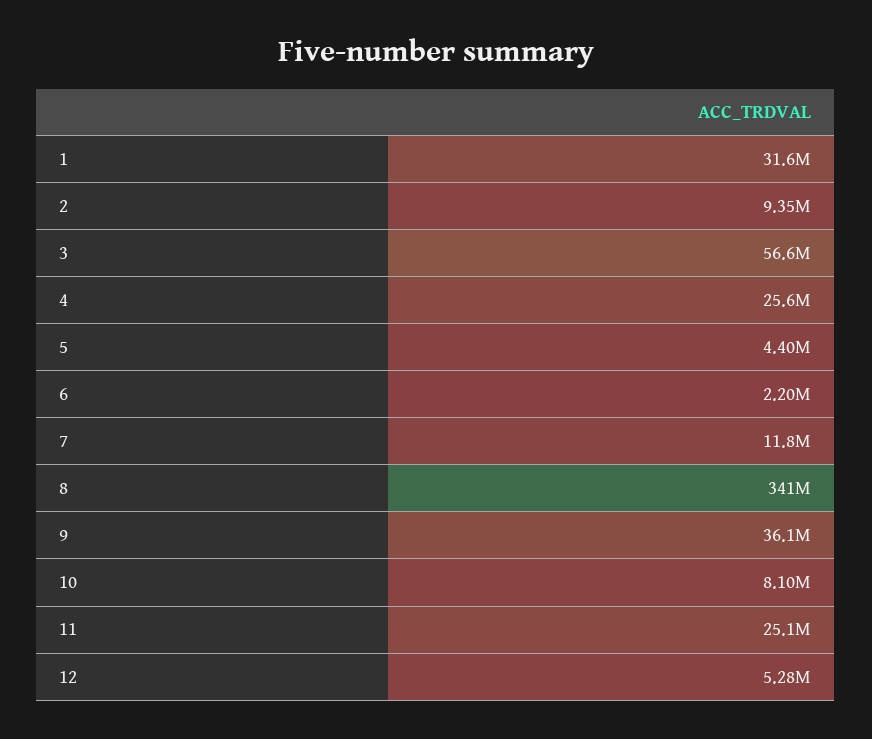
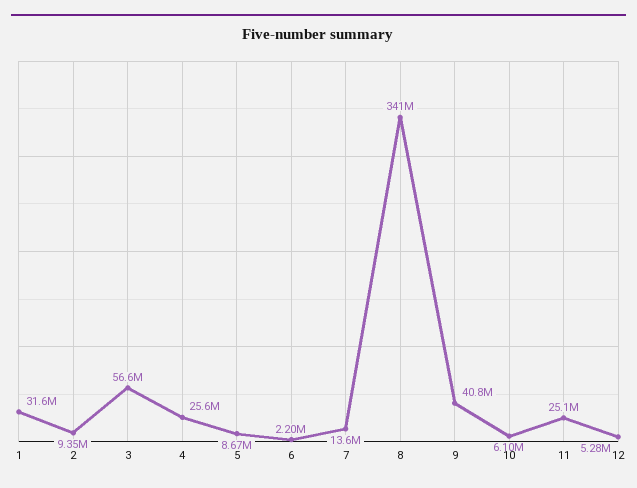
5: 4400000 -> 8670000
7: 11800000 -> 13600000
9: 36100000 -> 40800000
10: 8100000 -> 6100000

